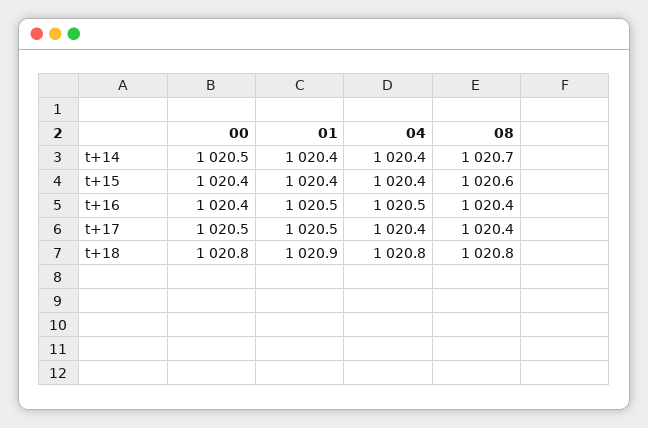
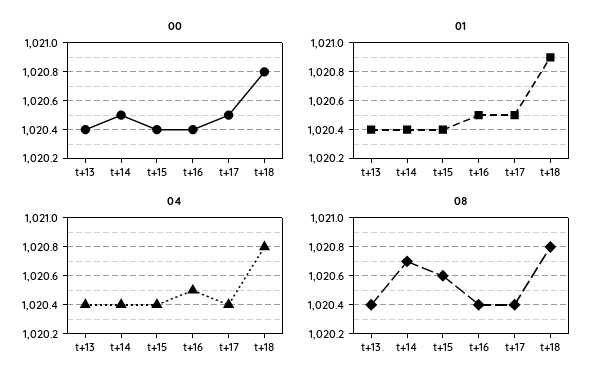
00, t+13: none -> 1020.4
01, t+13: none -> 1020.4
04, t+13: none -> 1020.4
08, t+13: none -> 1020.4

